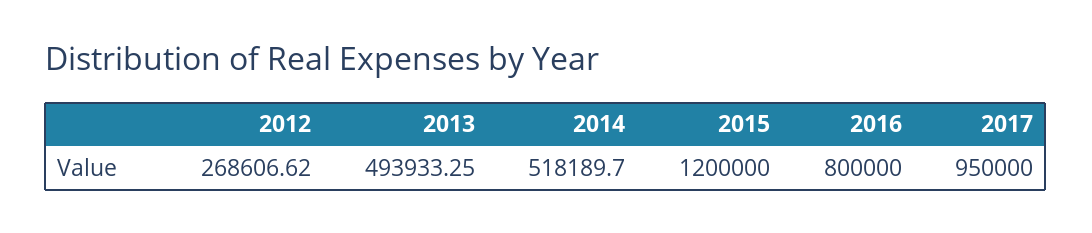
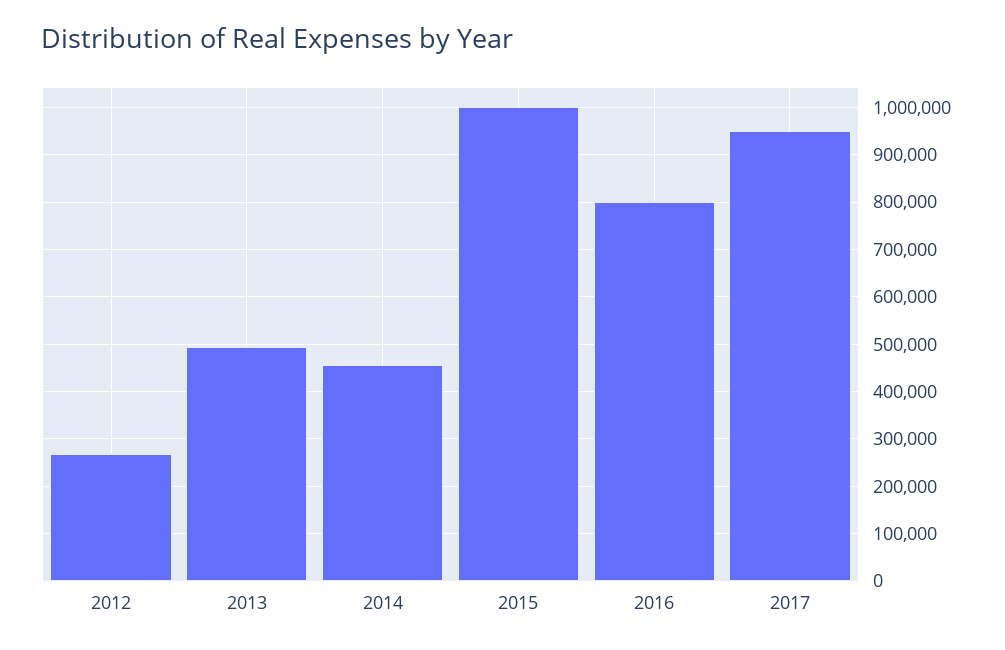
2014: 518189.7 -> 460000
2015: 1200000 -> 1000000

